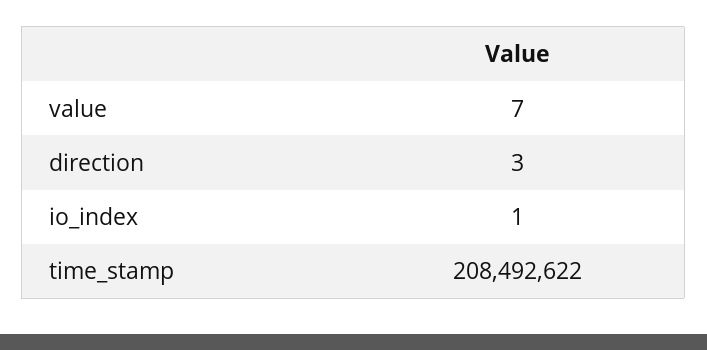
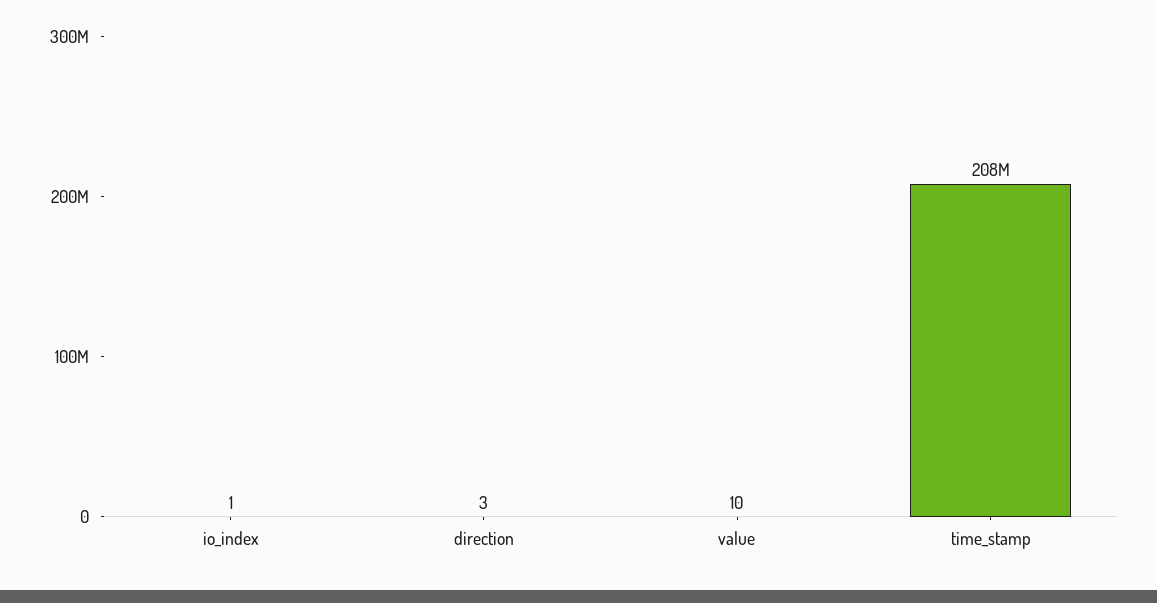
value: 7 -> 10

